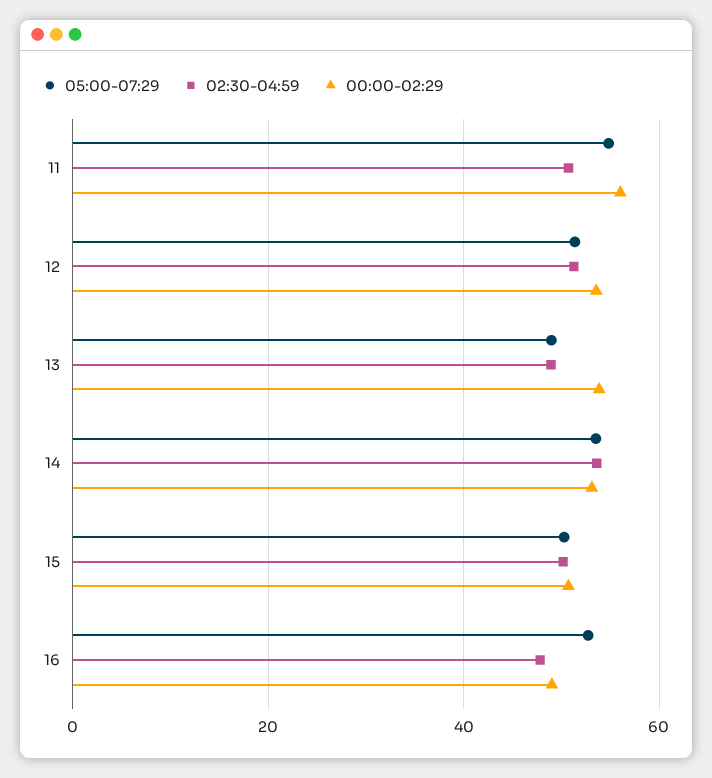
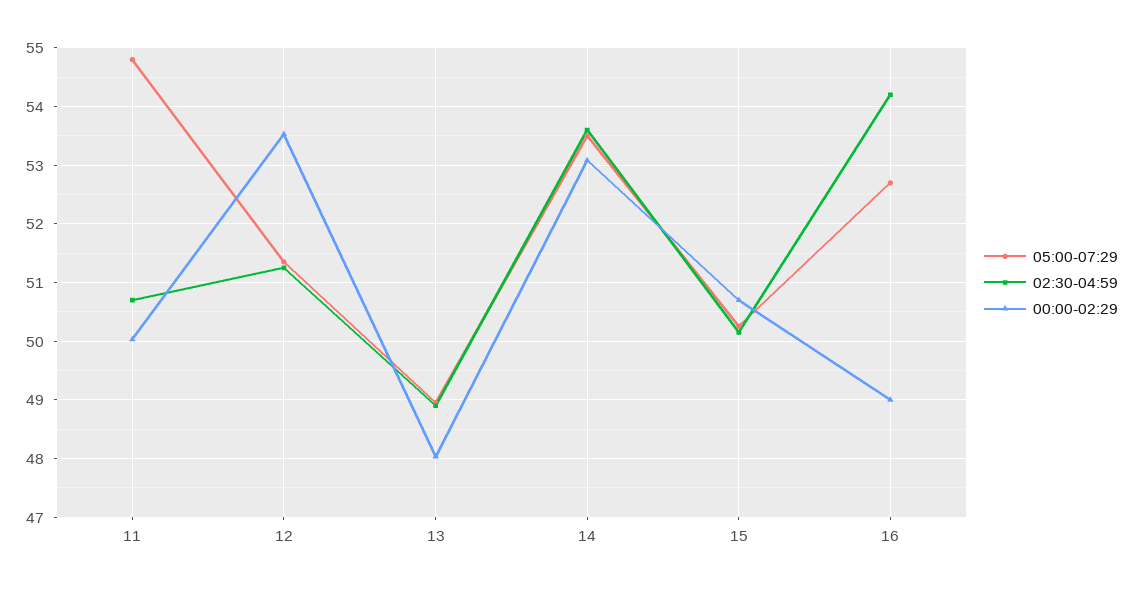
00:00-02:29, 11: 56 -> 50
00:00-02:29, 13: 54 -> 48
02:30-04:59, 16: 48 -> 54.2

